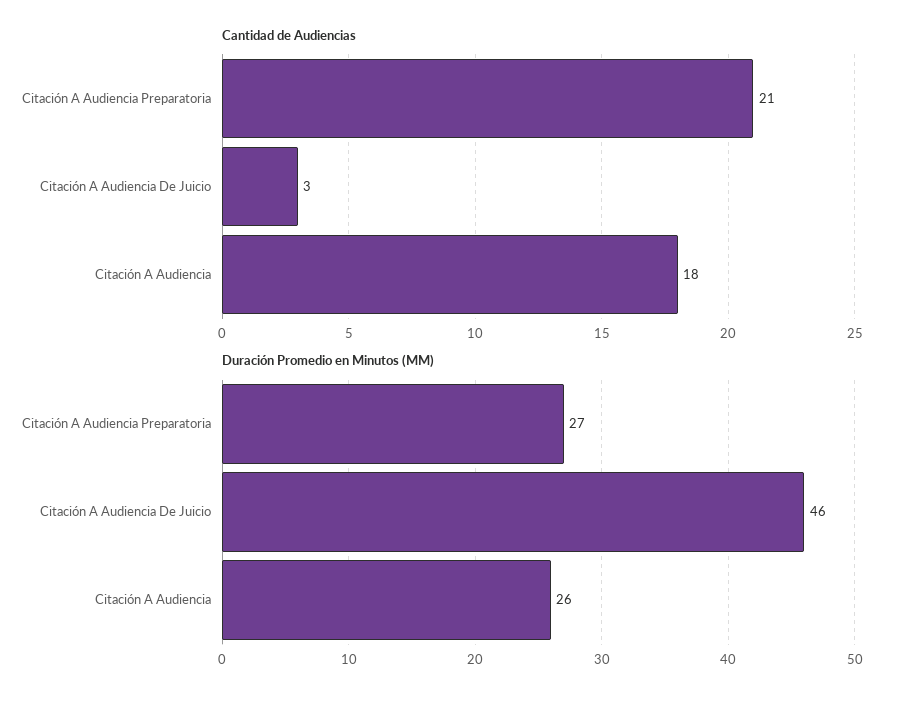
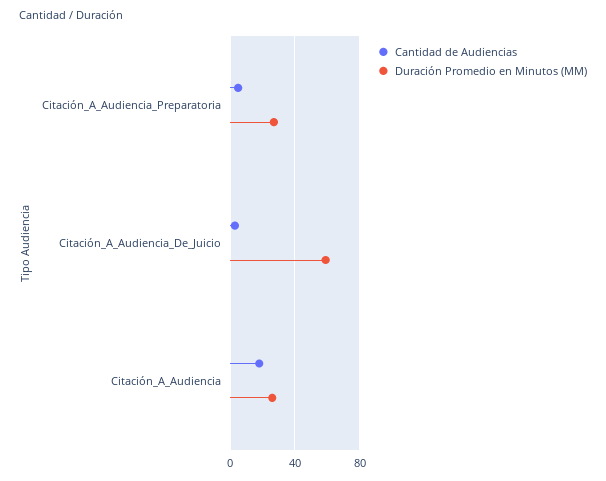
Cantidad de Audiencias, Citación A Audiencia Preparatoria: 21 -> 5
Duración Promedio en Minutos (MM), Citación A Audiencia De Juicio: 46 -> 60

